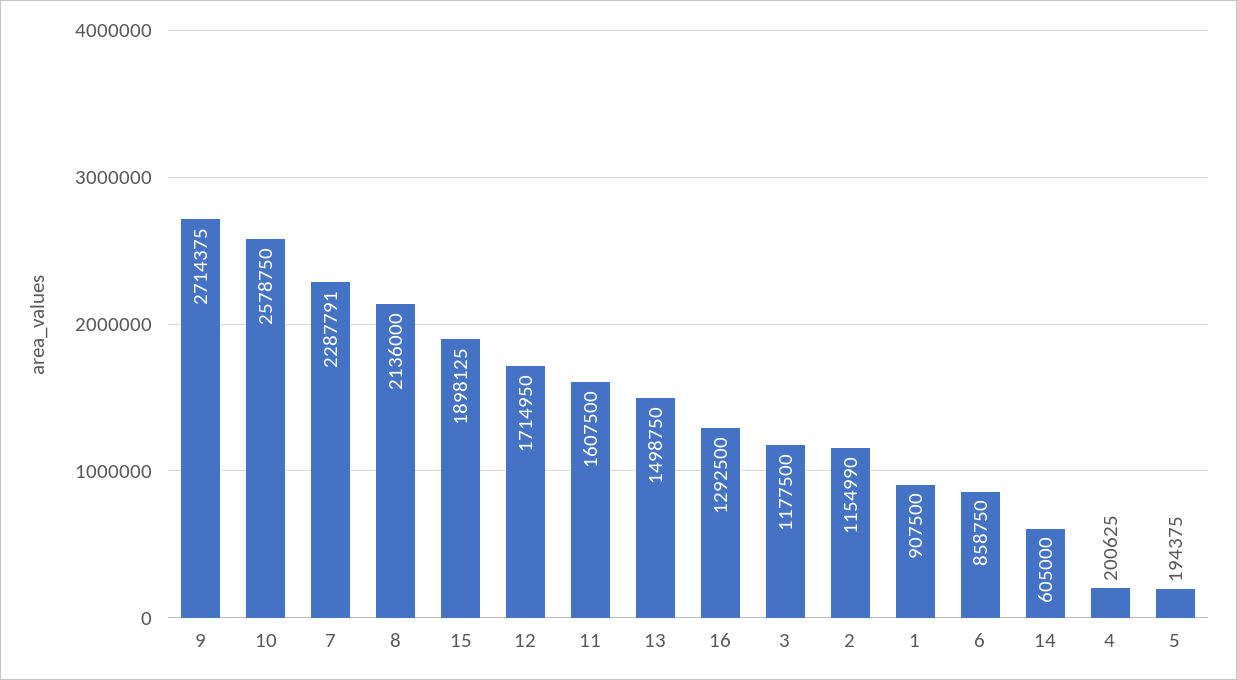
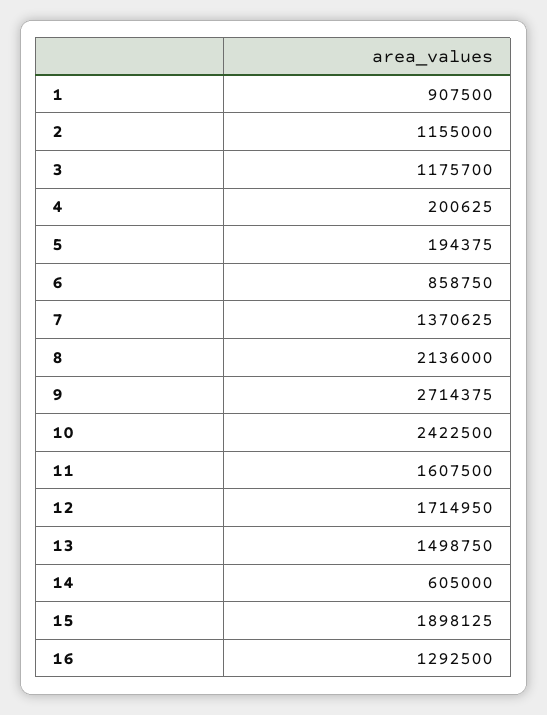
10: 2578750 -> 2422500
7: 2287791 -> 1370625
3: 1177500 -> 1175700
2: 1154990 -> 1155000

